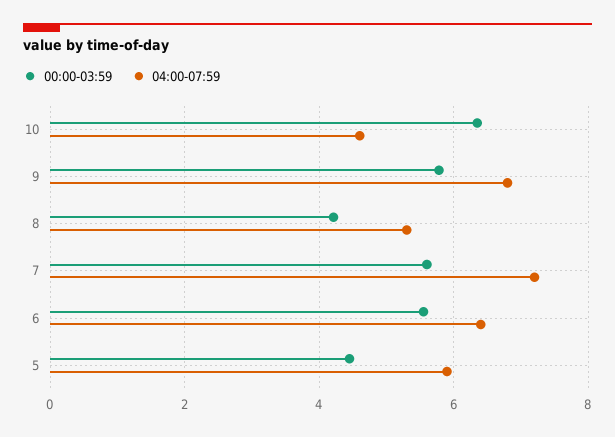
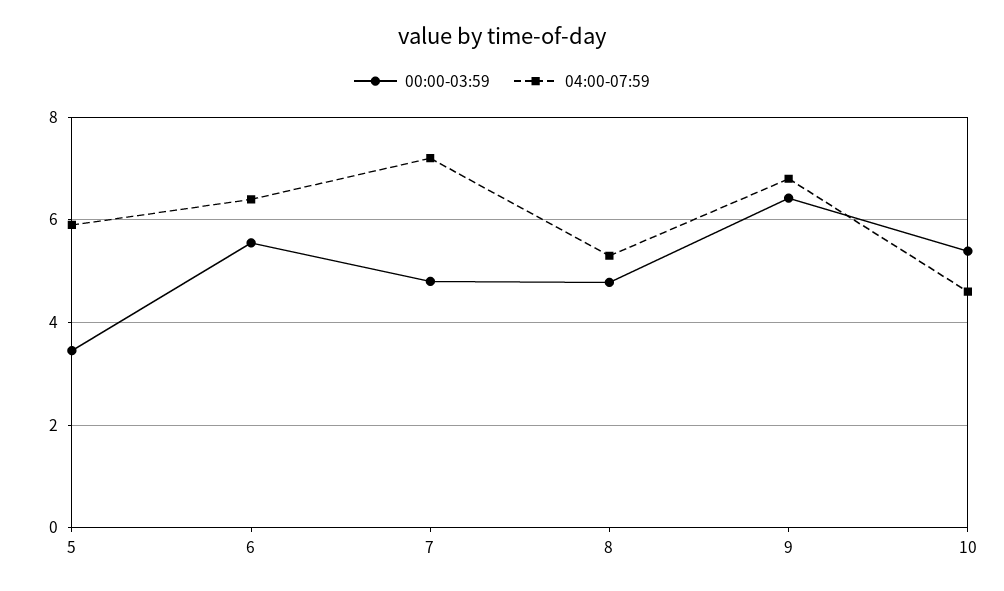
00:00-03:59, 10: 6.4 -> 5.4
00:00-03:59, 9: 5.8 -> 6.4
00:00-03:59, 8: 4.2 -> 4.8
00:00-03:59, 7: 5.6 -> 4.8
00:00-03:59, 5: 4.4 -> 3.4

